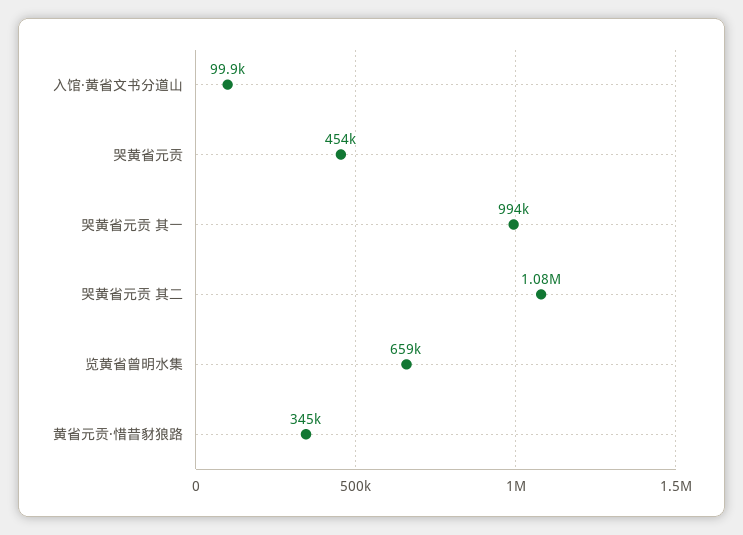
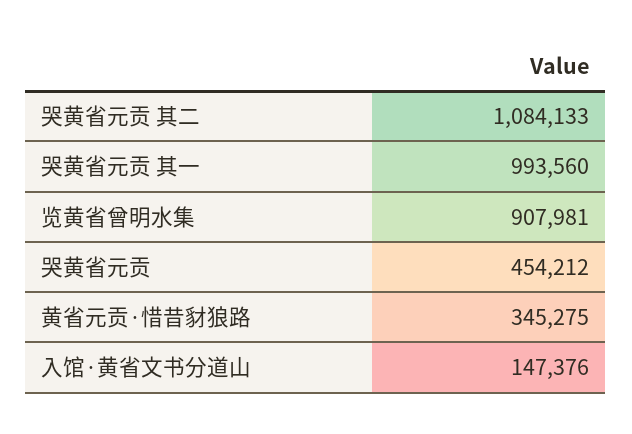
入馆·黄省文书分道山: 99900 -> 147376
览黄省曾明水集: 659000 -> 907981

